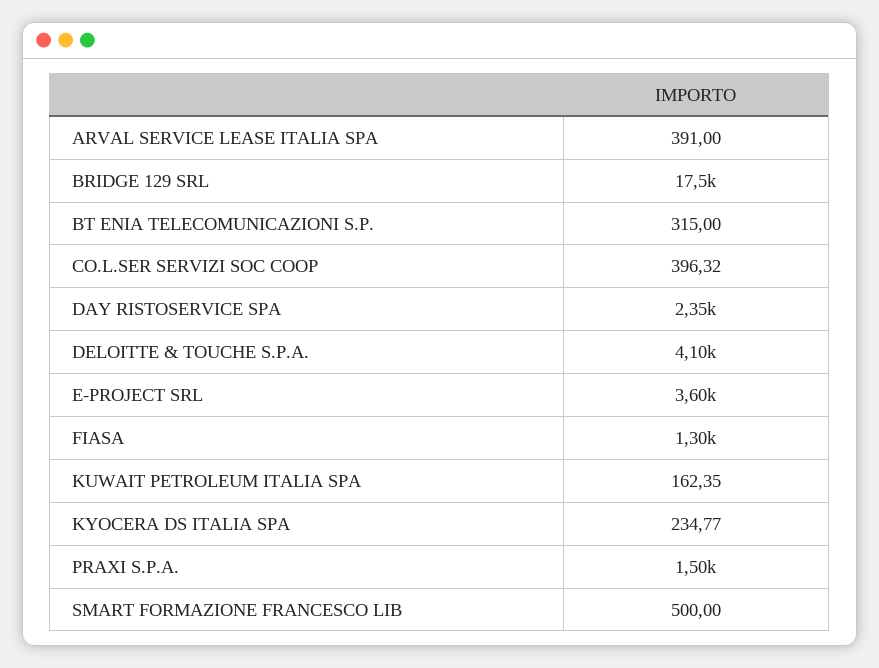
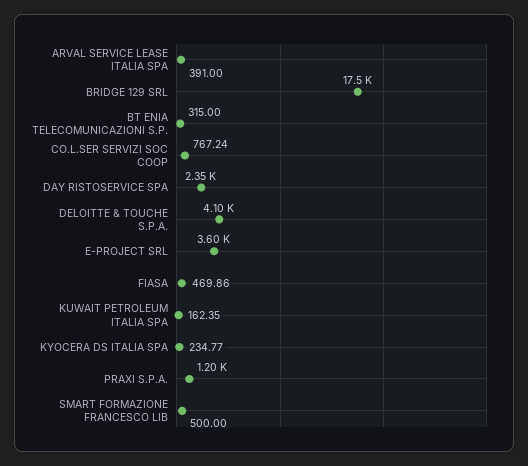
CO.L.SER SERVIZI SOC COOP: 396.32 -> 767.24
FIASA: 1300 -> 469.86
PRAXI S.P.A.: 1500 -> 1200

